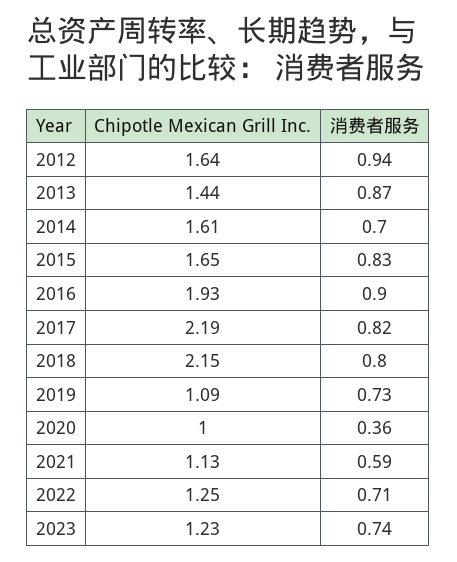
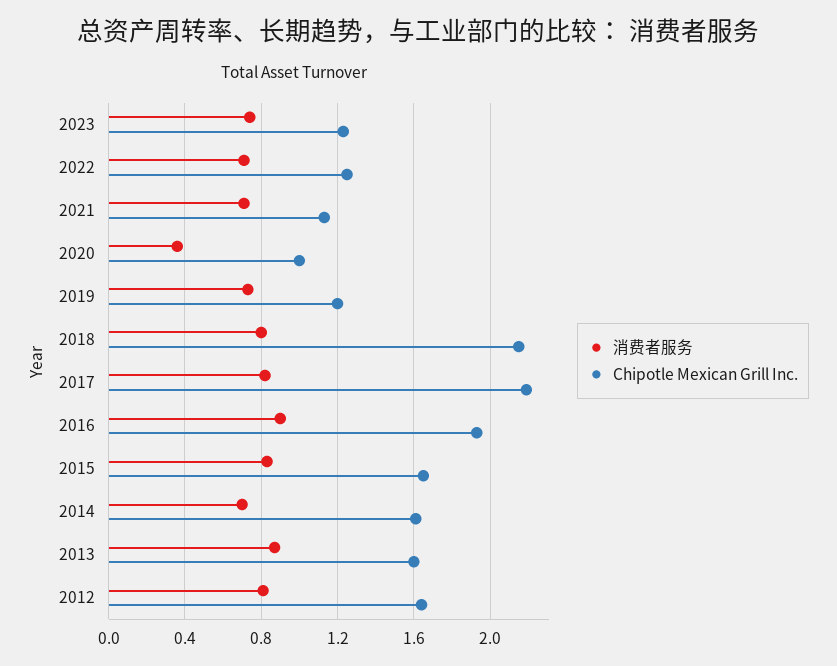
消费者服务, 2012: 0.94 -> 0.8
Chipotle Mexican Grill Inc., 2013: 1.44 -> 1.6
Chipotle Mexican Grill Inc., 2019: 1.09 -> 1.2
消费者服务, 2021: 0.59 -> 0.7

